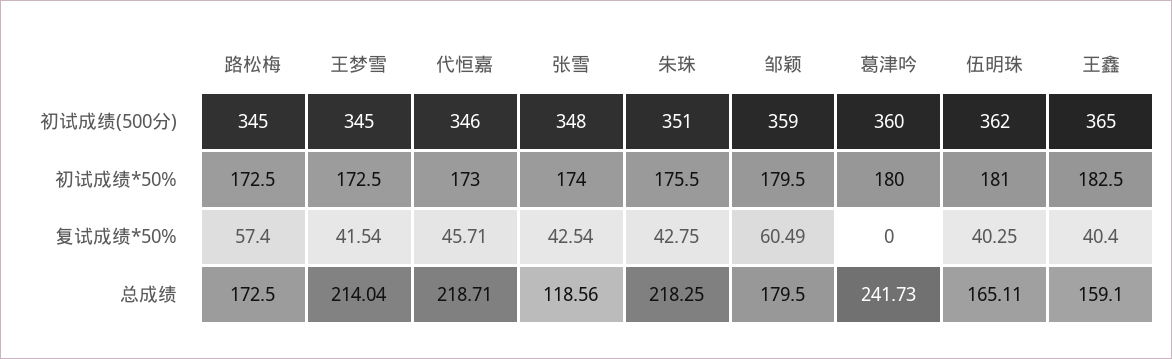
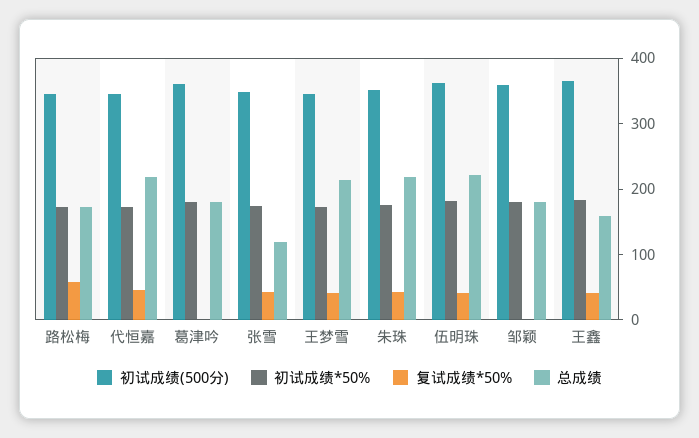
复试成绩*50%, 邹颖: 60.49 -> 0
总成绩, 葛津吟: 241.73 -> 180
总成绩, 伍明珠: 165.11 -> 220

